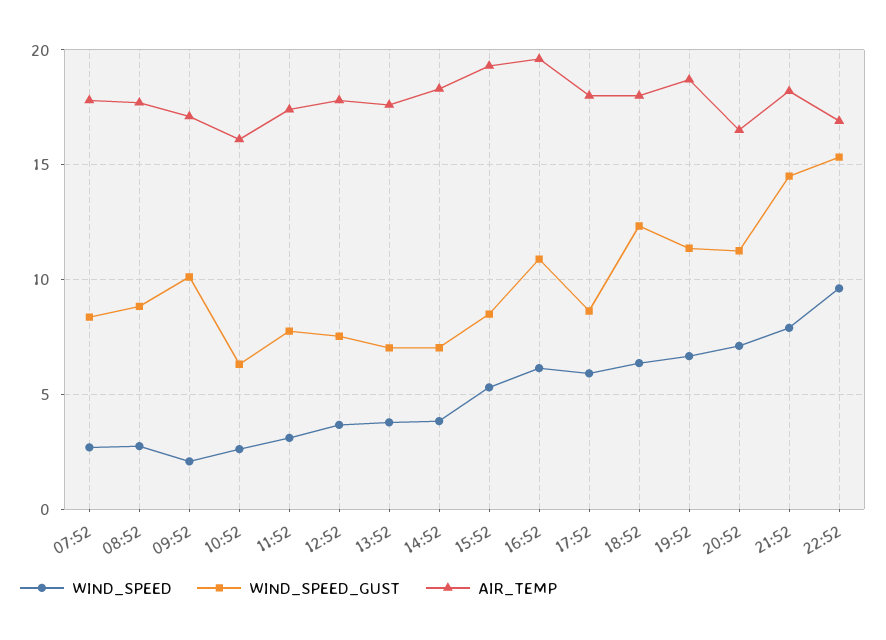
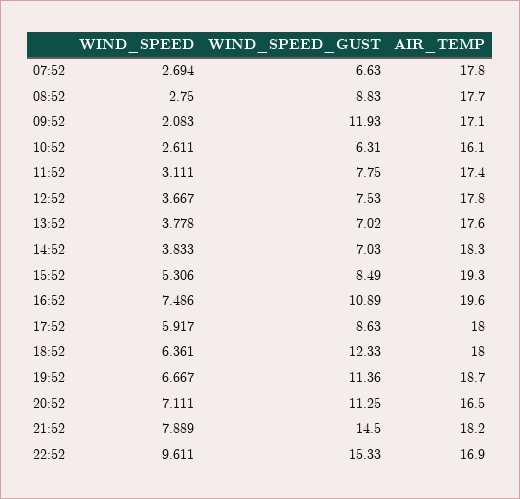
WIND_SPEED_GUST, 07:52: 8.5 -> 6.63
WIND_SPEED_GUST, 09:52: 10 -> 11.93
WIND_SPEED, 16:52: 6 -> 7.486

